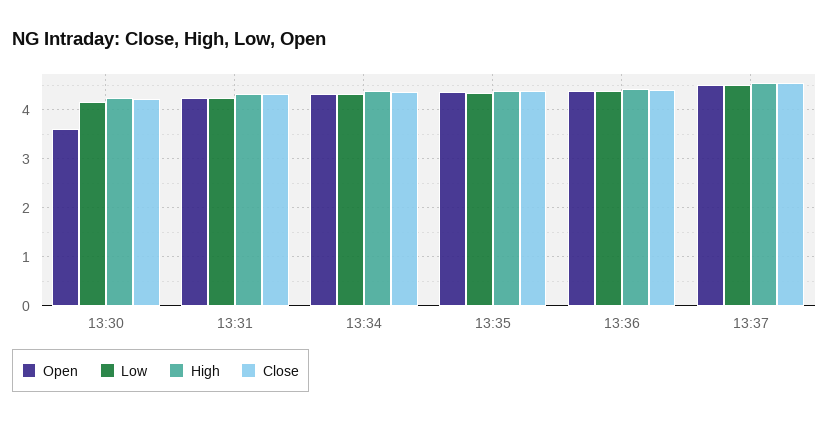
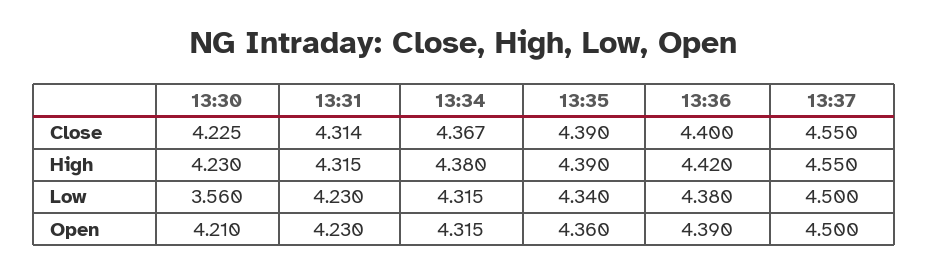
Open, 13:30: 3.6 -> 4.21
Low, 13:30: 4.2 -> 3.56

